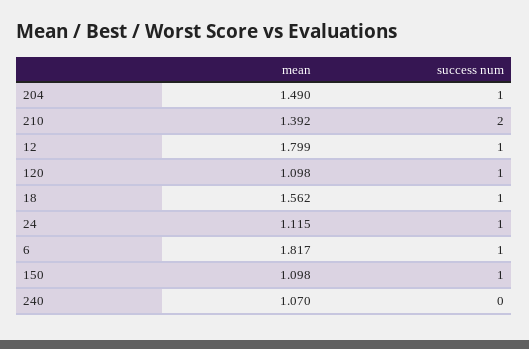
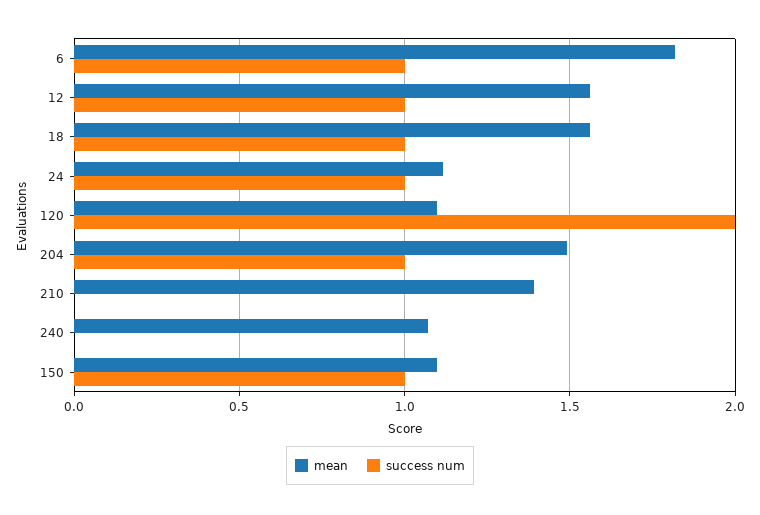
success num, 210: 2 -> 0
mean, 12: 1.799 -> 1.55
success num, 120: 1 -> 2

